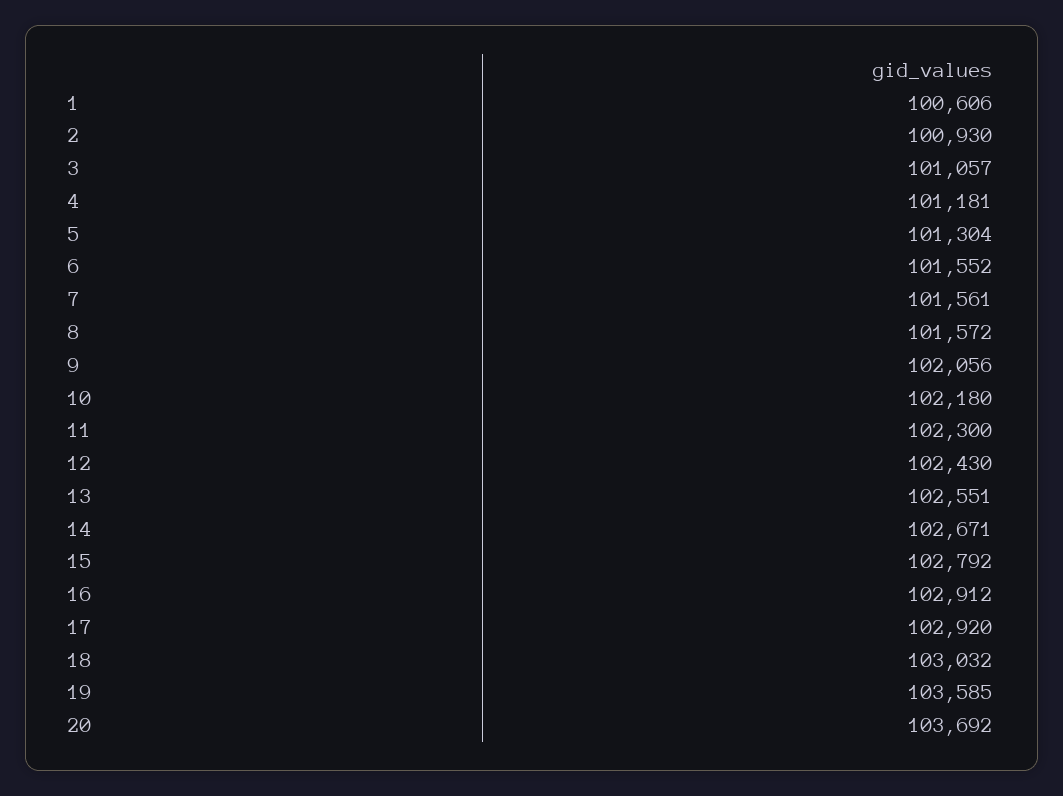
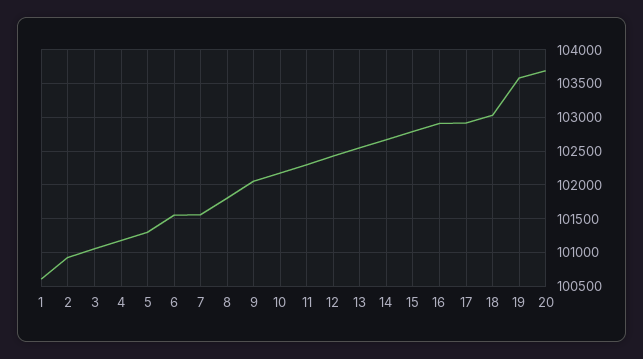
8: 101572 -> 101800

